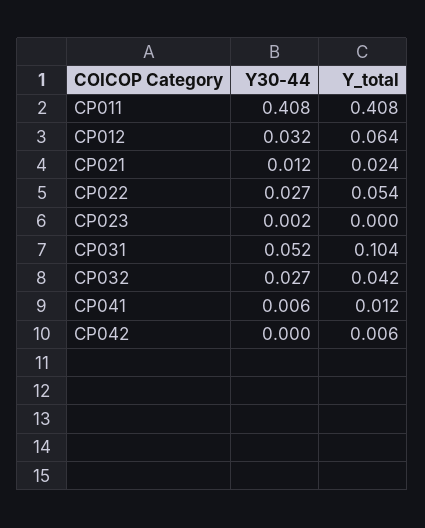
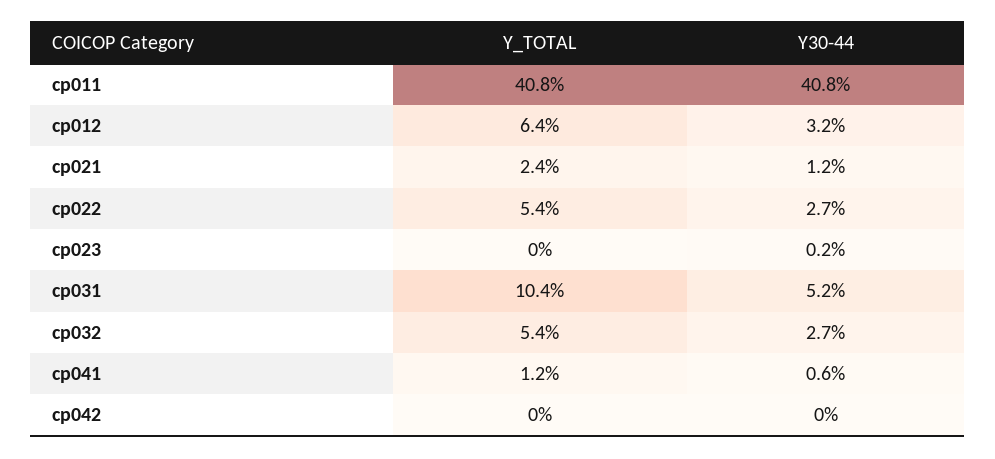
Y_total, CP032: 0.042 -> 0.054
Y_total, CP042: 0.006 -> 0

